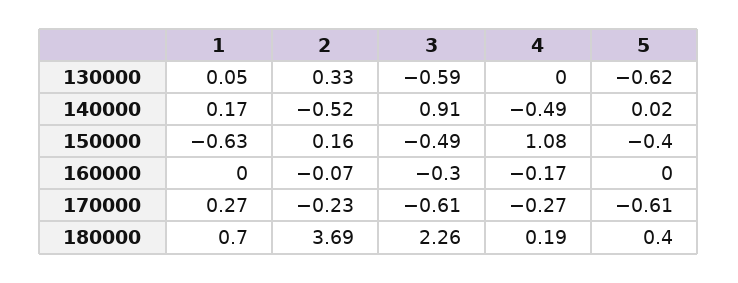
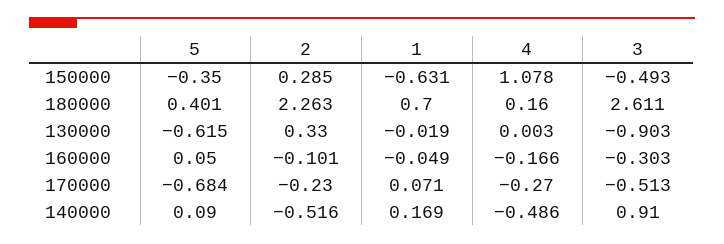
1, 130000: 0.05 -> -0.019
3, 130000: -0.59 -> -0.903
5, 140000: 0.02 -> 0.09
2, 150000: 0.16 -> 0.285
5, 150000: -0.4 -> -0.35
1, 160000: 0 -> -0.049
2, 160000: -0.07 -> -0.101
5, 160000: 0 -> 0.05
1, 170000: 0.27 -> 0.071
3, 170000: -0.61 -> -0.513
5, 170000: -0.61 -> -0.684
2, 180000: 3.69 -> 2.263
3, 180000: 2.26 -> 2.611
4, 180000: 0.19 -> 0.16

